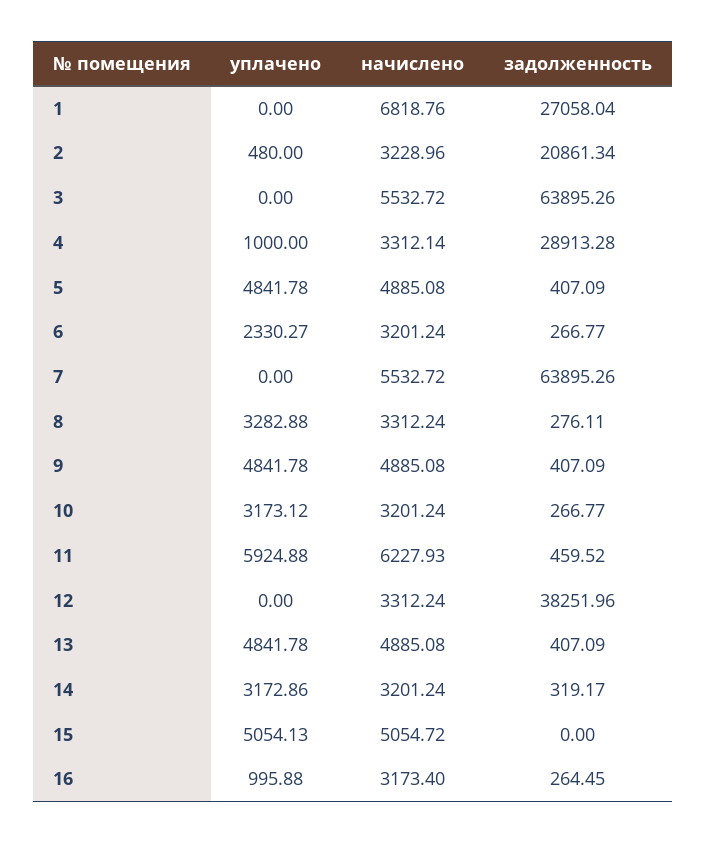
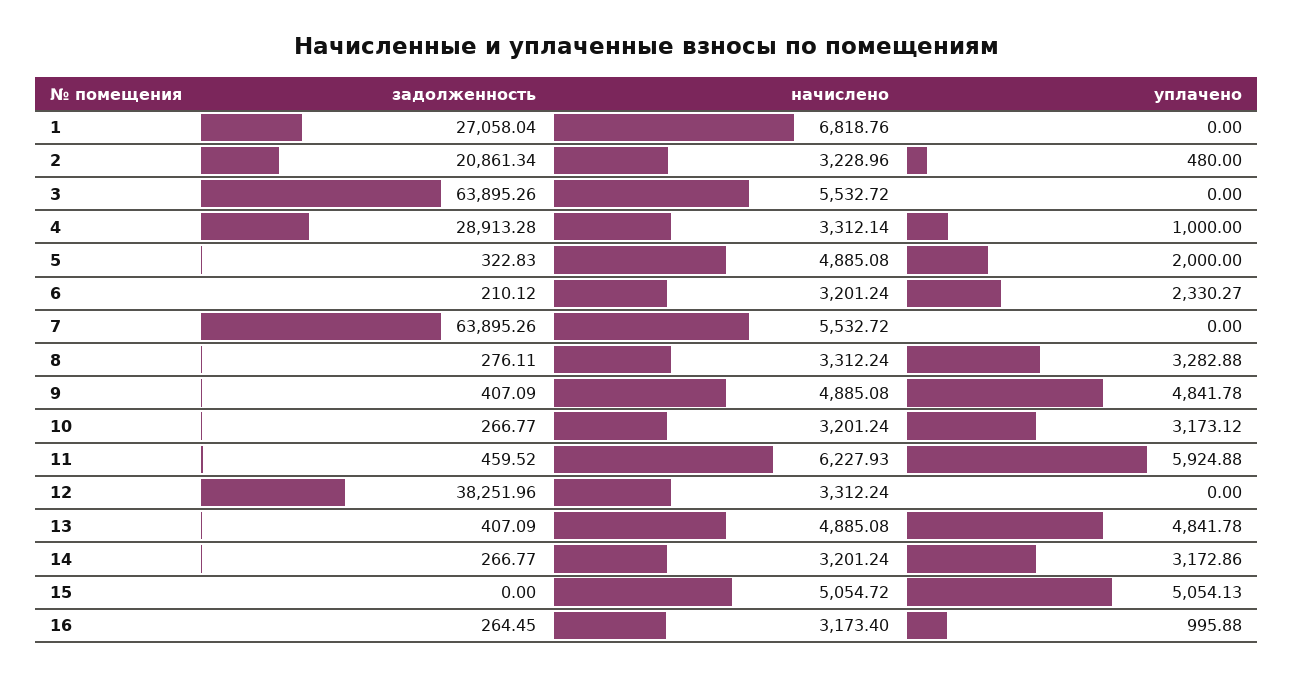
уплачено, 5: 4841.78 -> 2000
задолженность, 5: 407.09 -> 322.83
задолженность, 6: 266.77 -> 210.12
задолженность, 14: 319.17 -> 266.77

